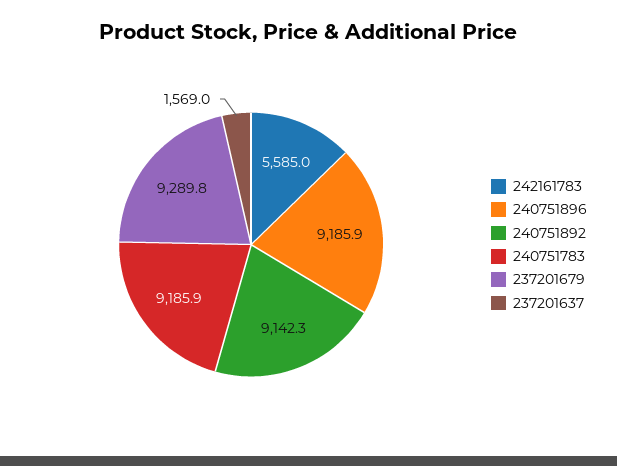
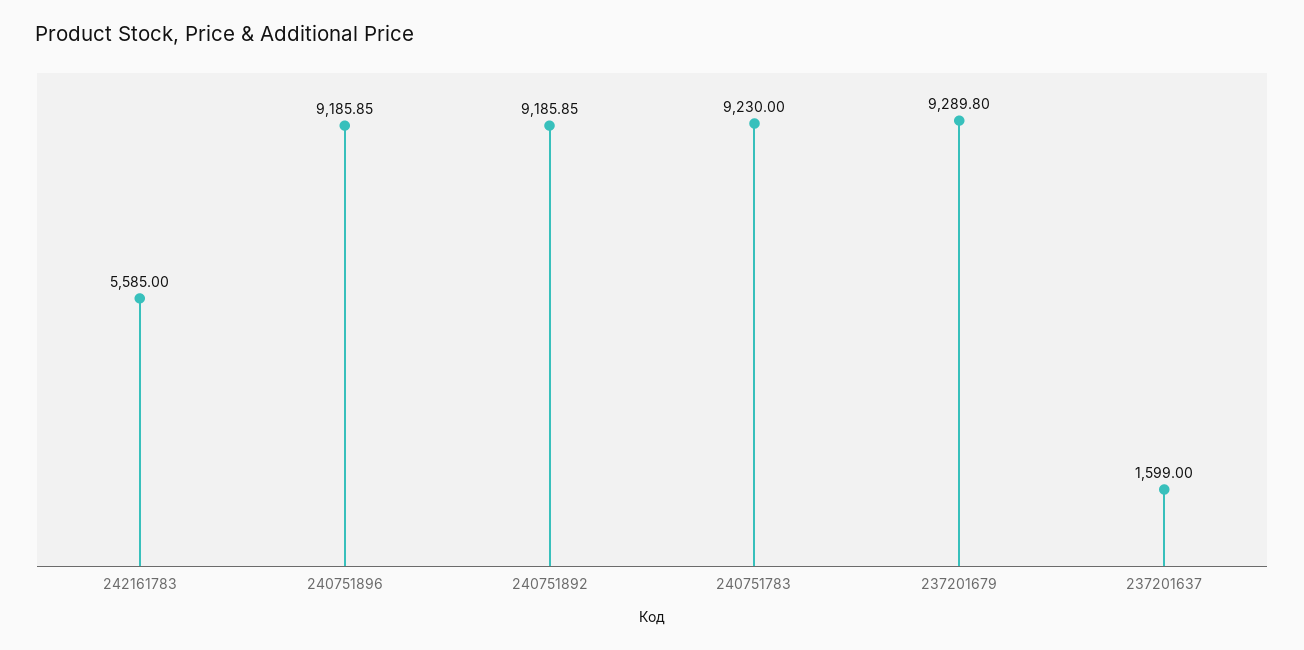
240751892: 9142.3 -> 9185.85
240751783: 9185.9 -> 9230
237201637: 1569 -> 1599

